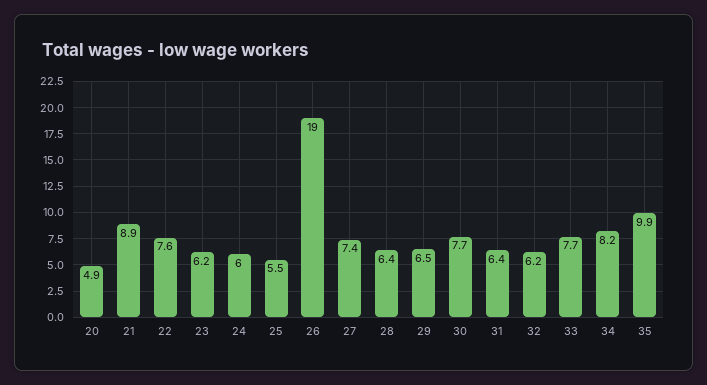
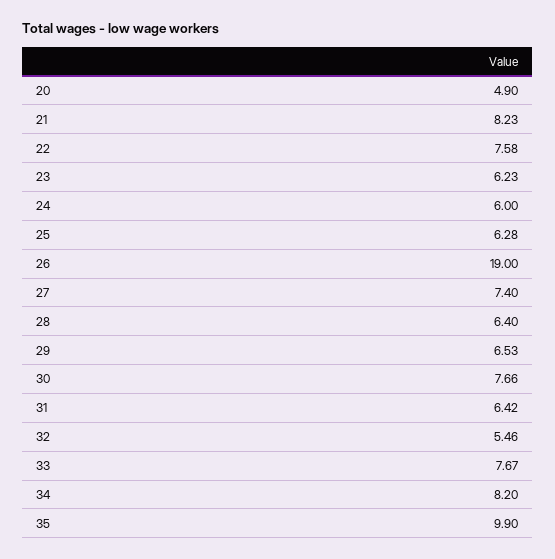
21: 8.9 -> 8.23
25: 5.5 -> 6.28
32: 6.2 -> 5.46

